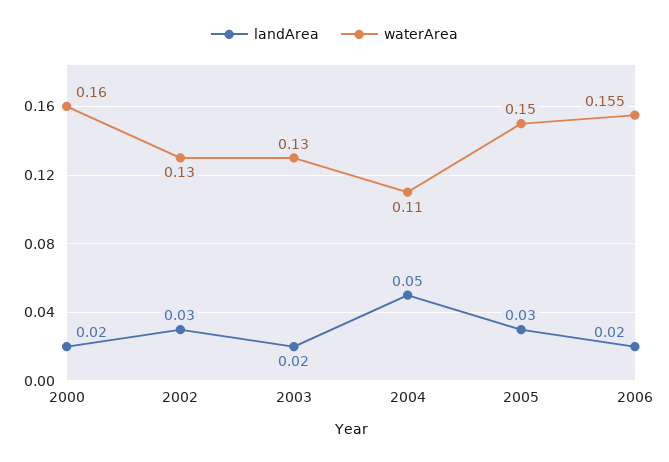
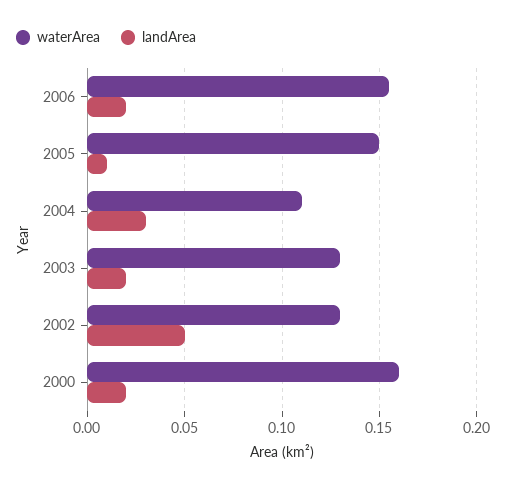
landArea, 2002: 0.03 -> 0.05
landArea, 2004: 0.05 -> 0.03
landArea, 2005: 0.03 -> 0.01

